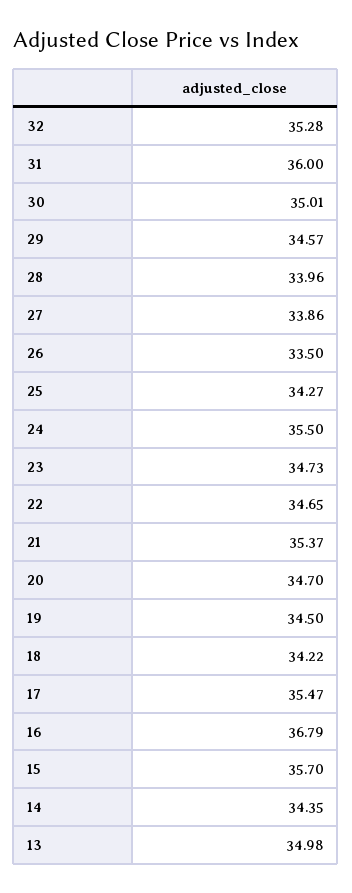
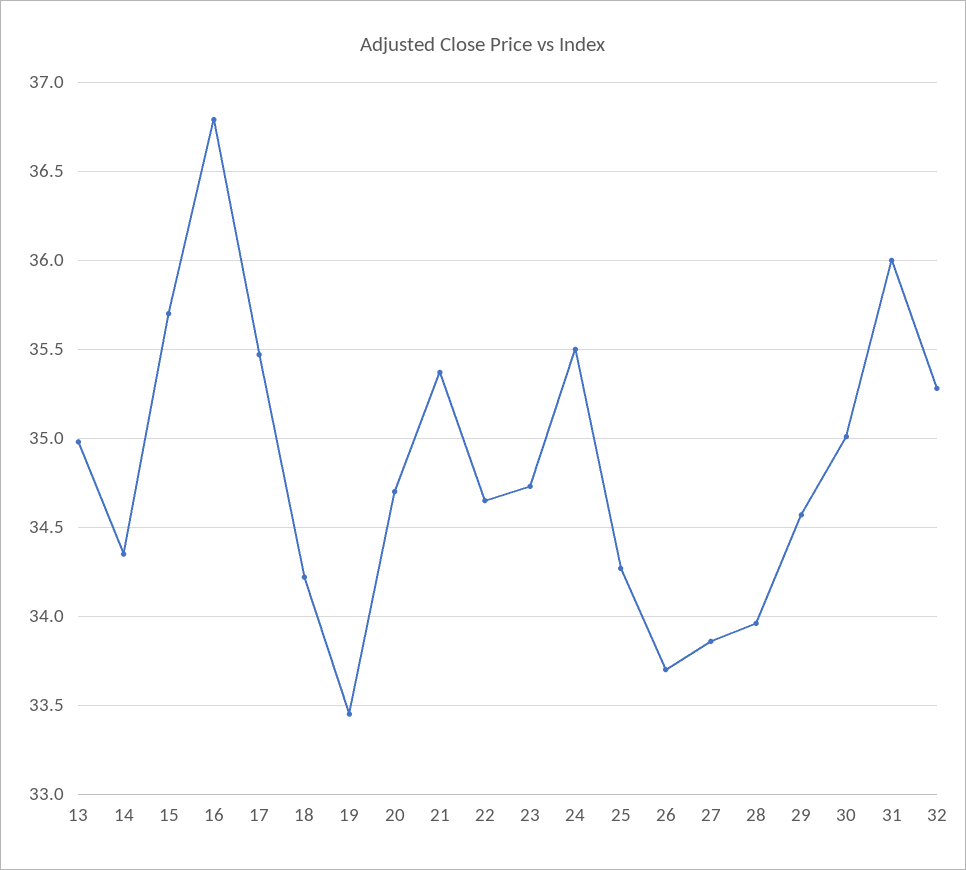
26: 33.5 -> 33.7
19: 34.5 -> 33.45

